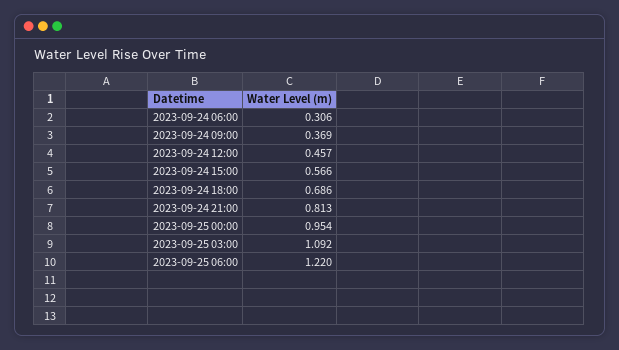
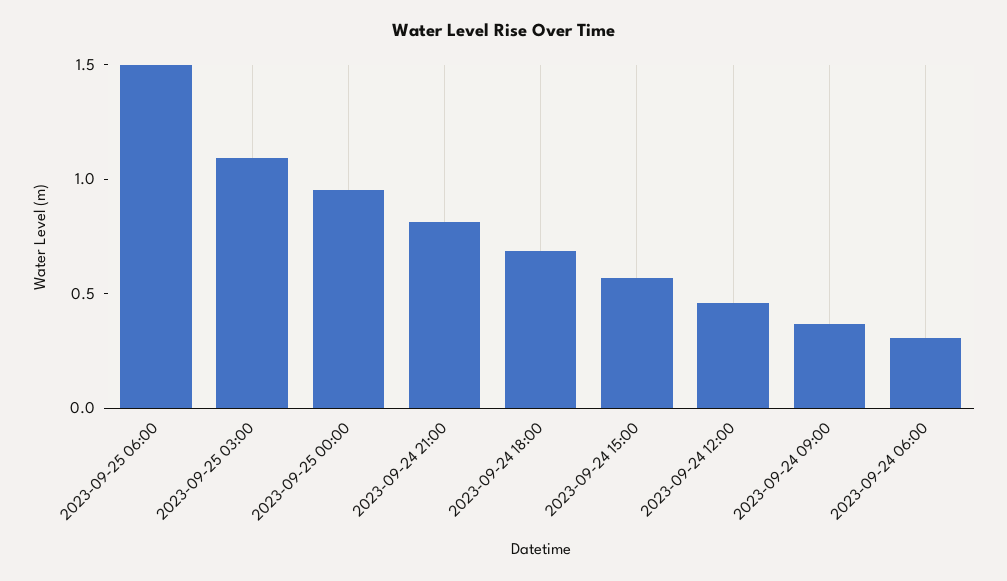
2023-09-25 06:00: 1.22 -> 1.5

